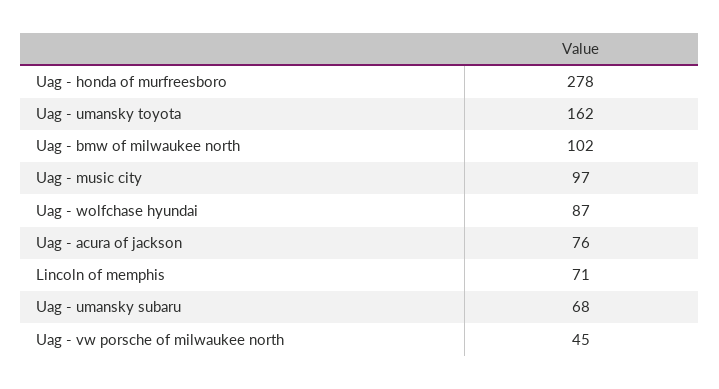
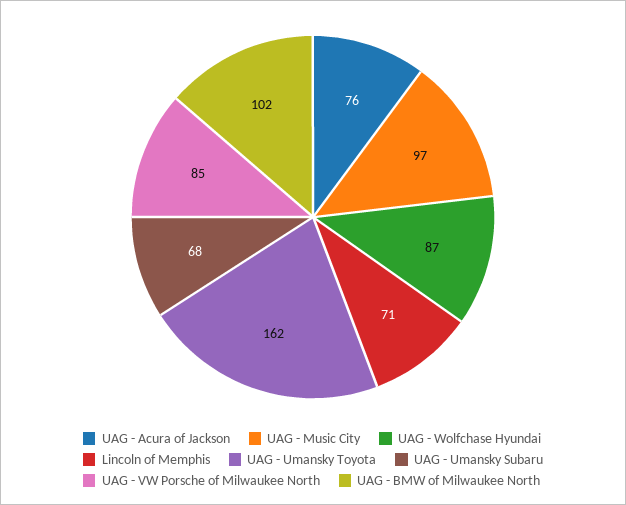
Uag - honda of murfreesboro: 278 -> none
Uag - vw porsche of milwaukee north: 45 -> 85

